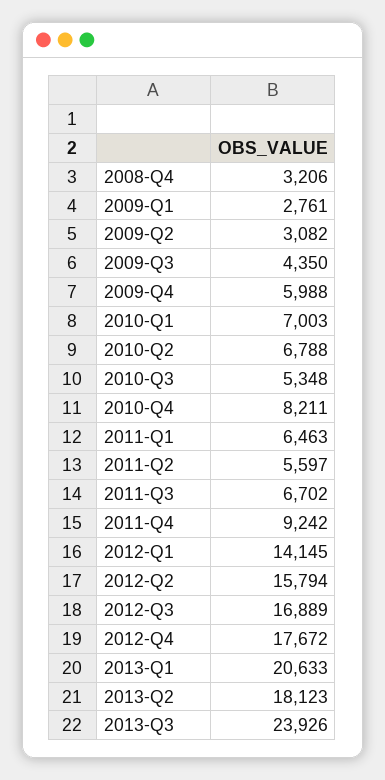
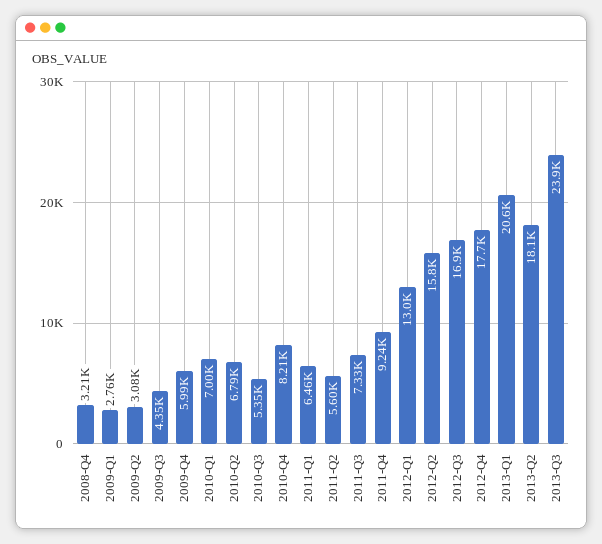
2011-Q3: 6702 -> 7330
2012-Q1: 14145 -> 13000

